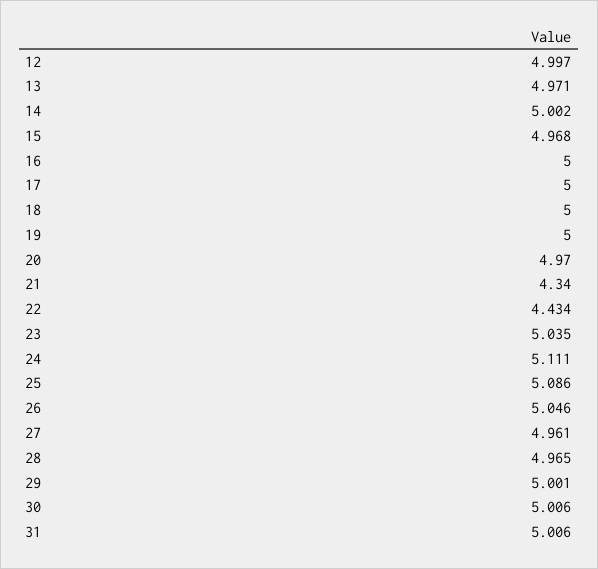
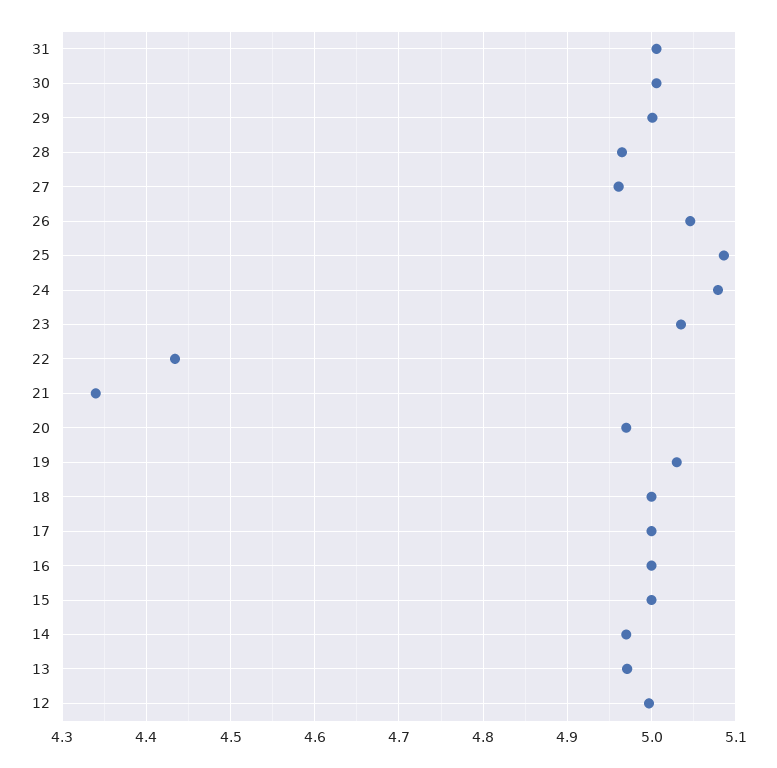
14: 5.002 -> 4.97
15: 4.968 -> 5
19: 5 -> 5.03
24: 5.111 -> 5.08

